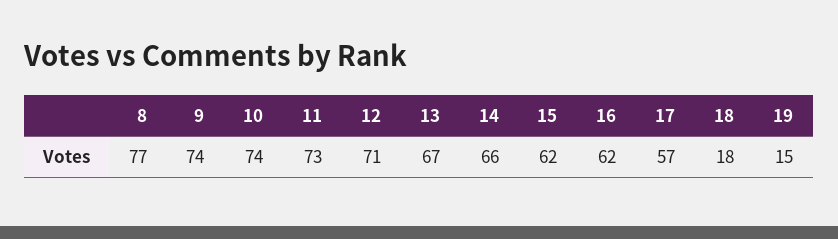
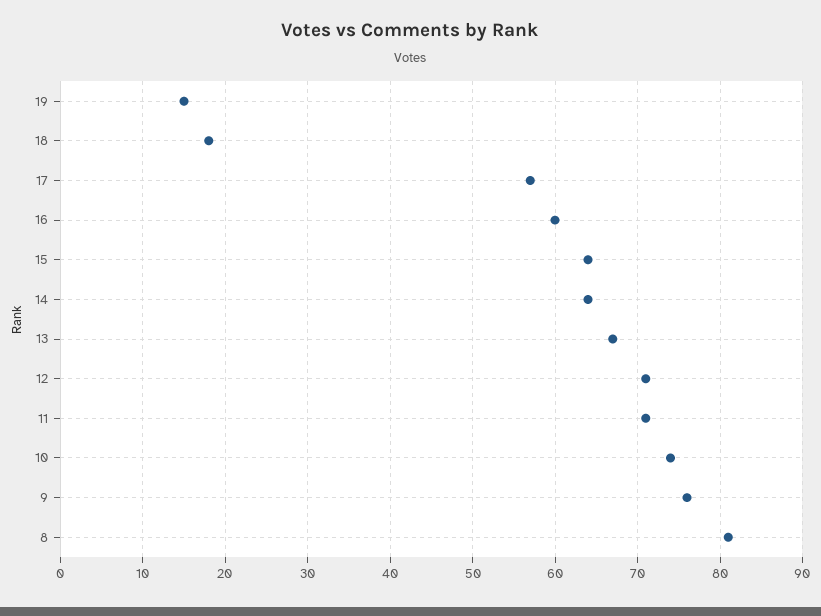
8: 77 -> 81
9: 74 -> 76
11: 73 -> 71
14: 66 -> 64
15: 62 -> 64
16: 62 -> 60

